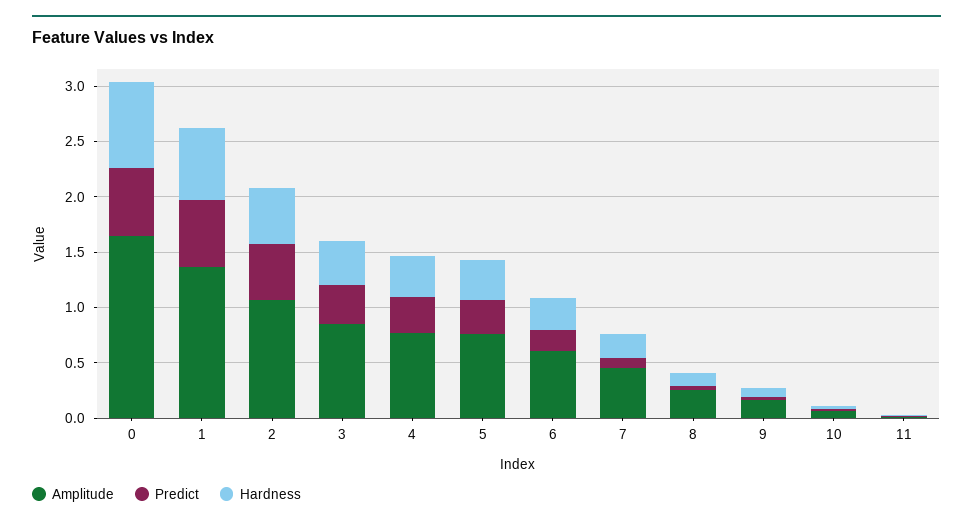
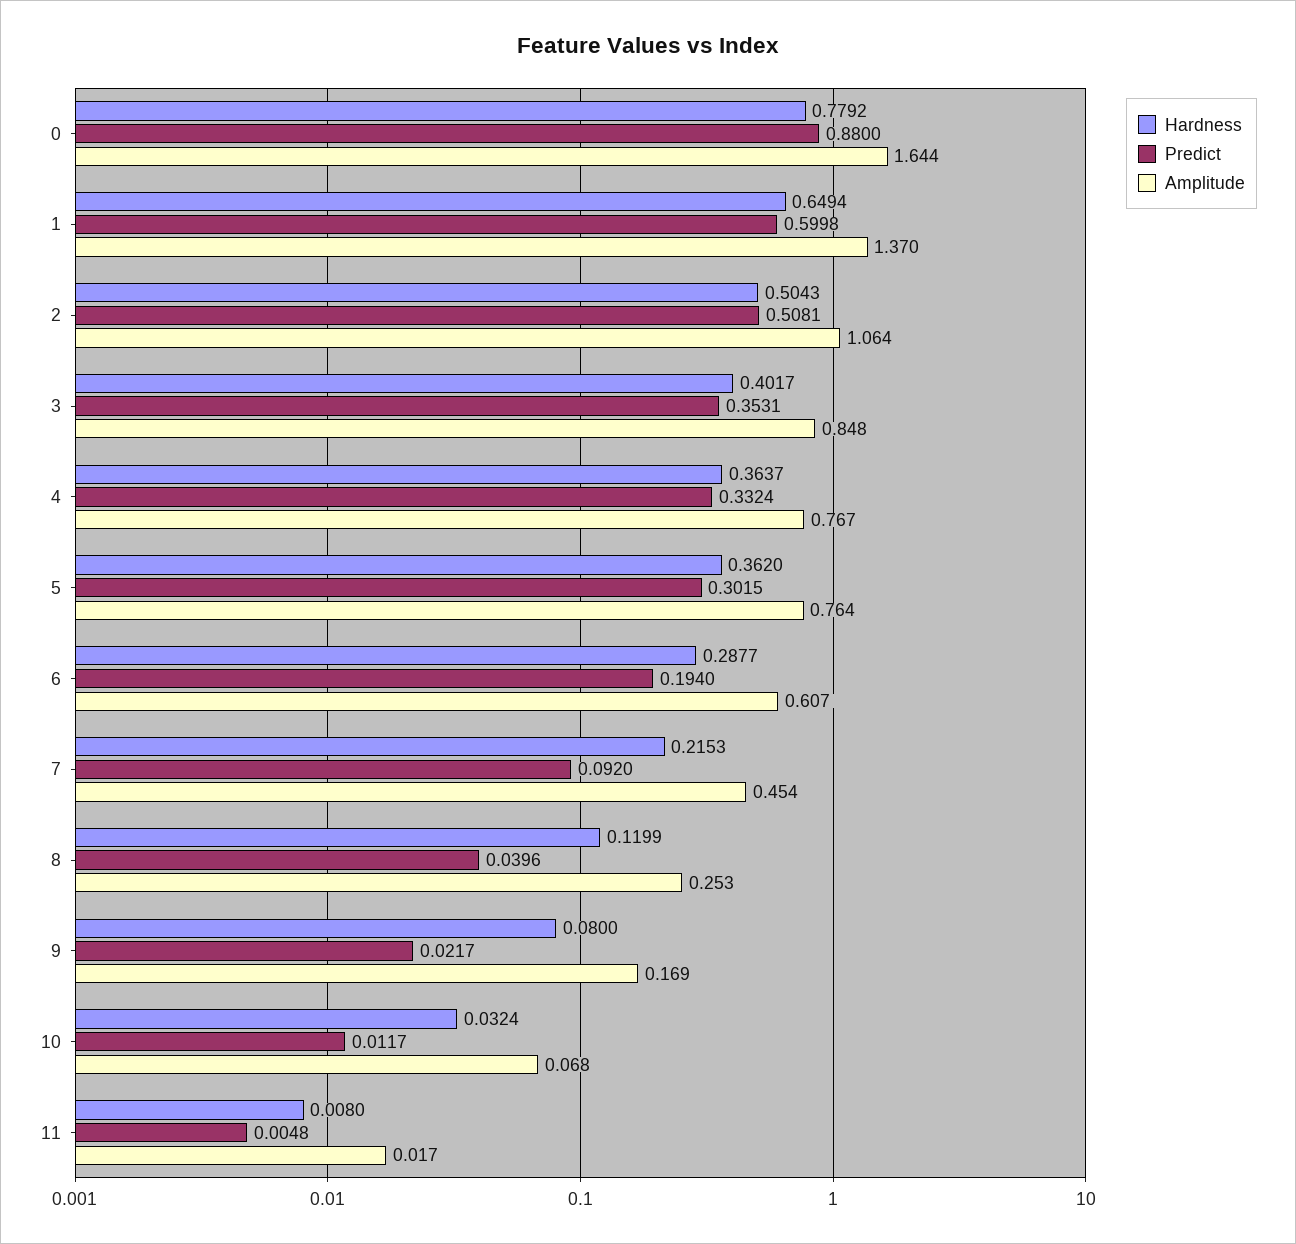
Predict, 0: 0.6 -> 0.88

